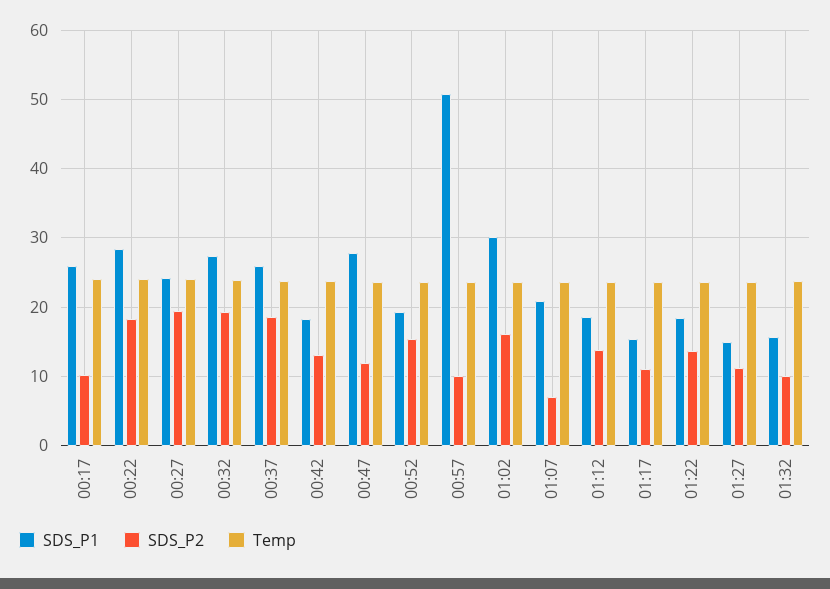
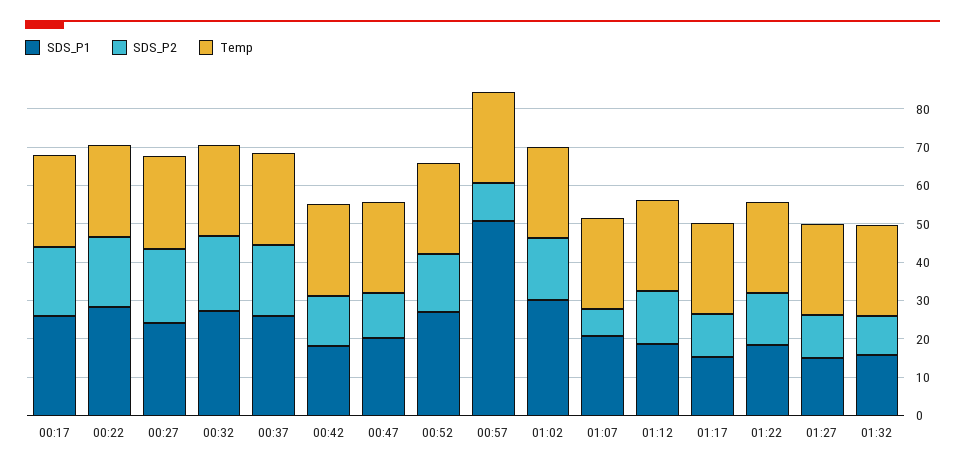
SDS_P2, 00:17: 10 -> 17.5
SDS_P1, 00:47: 28 -> 20
SDS_P1, 00:52: 19 -> 27.5

